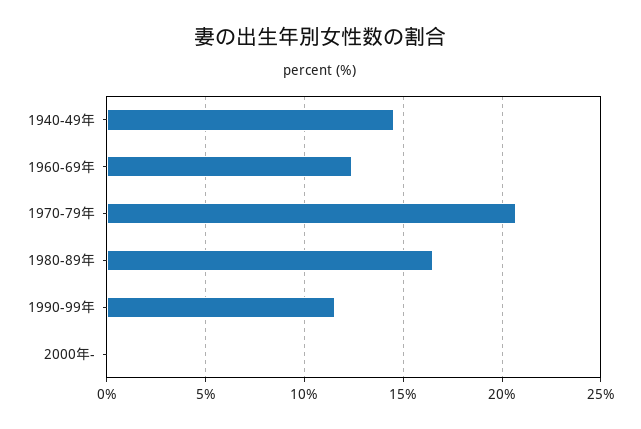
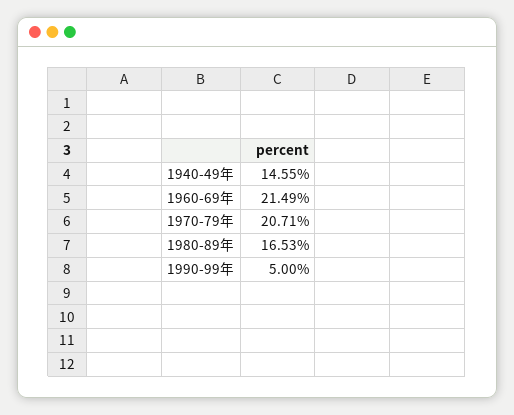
1960-69年: 12.5 -> 21.49
1990-99年: 11.5 -> 5
2000年-: 0 -> none

